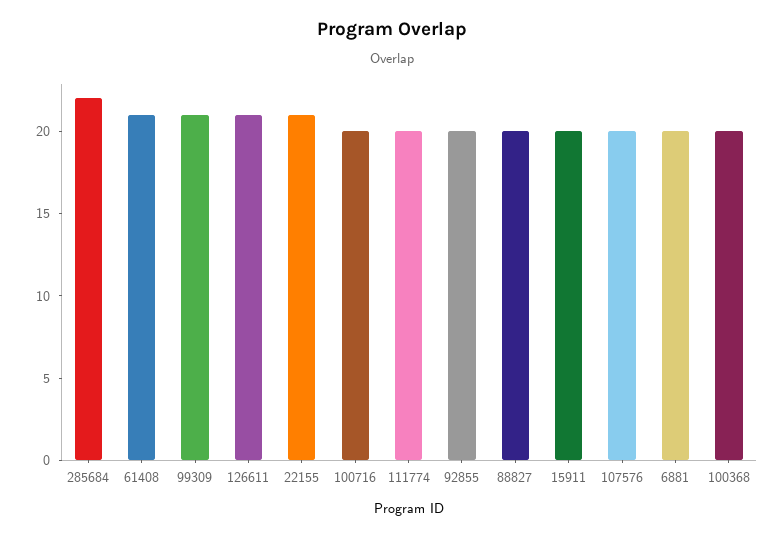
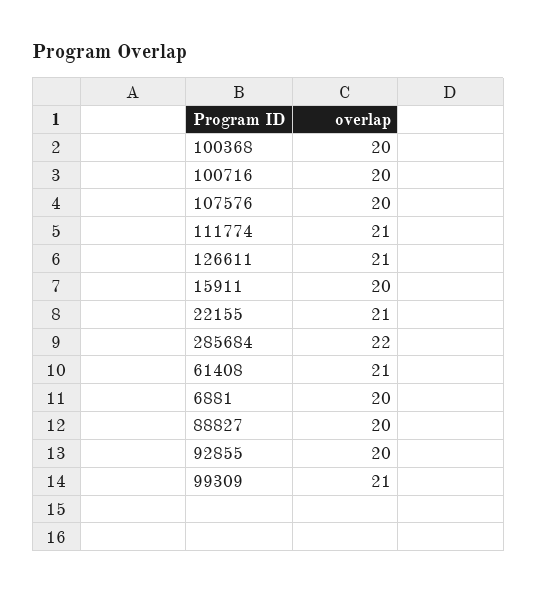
111774: 20 -> 21

